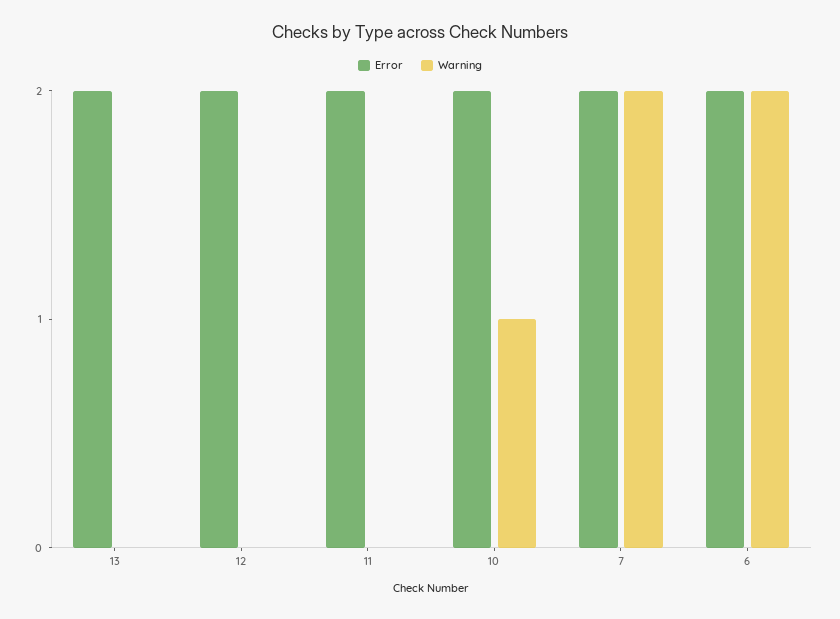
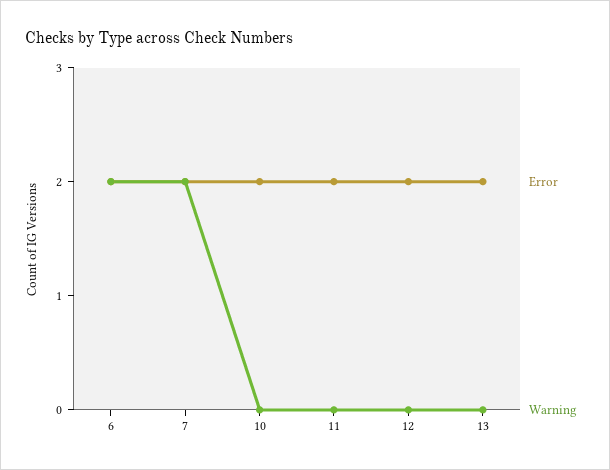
Warning, 10: 1 -> 0

